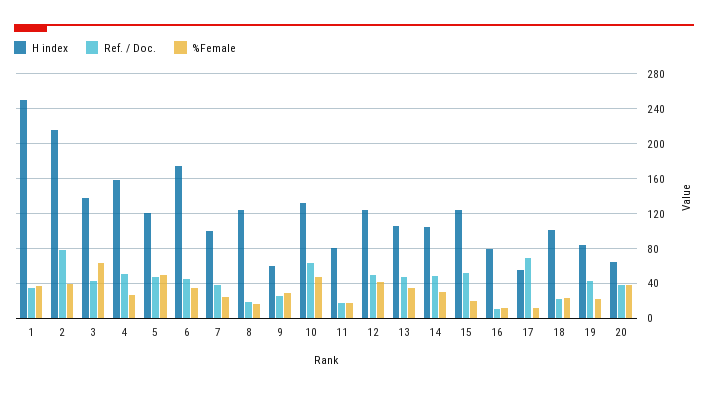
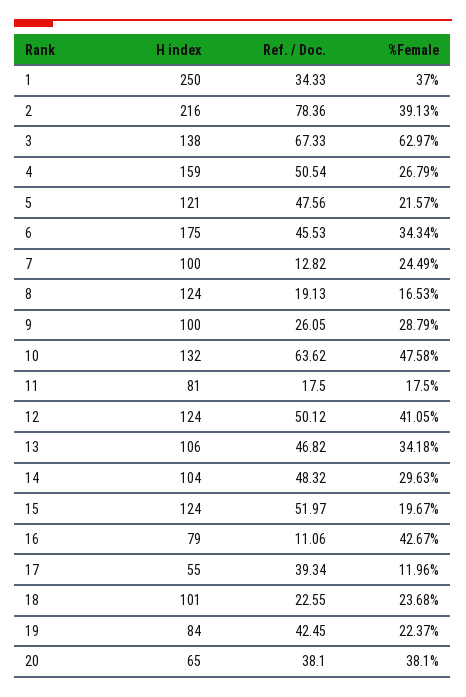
Ref. / Doc., 3: 40 -> 67.33
%Female, 5: 50 -> 21.57
Ref. / Doc., 7: 40 -> 12.82
H index, 9: 60 -> 100
%Female, 16: 10 -> 42.67
Ref. / Doc., 17: 70 -> 39.34

